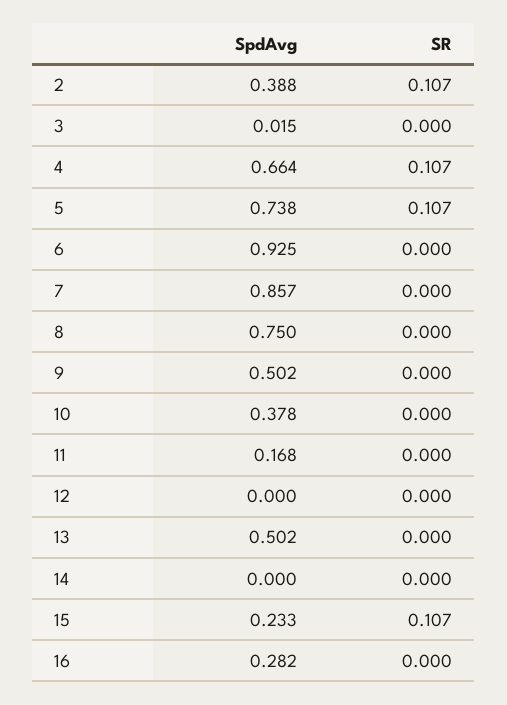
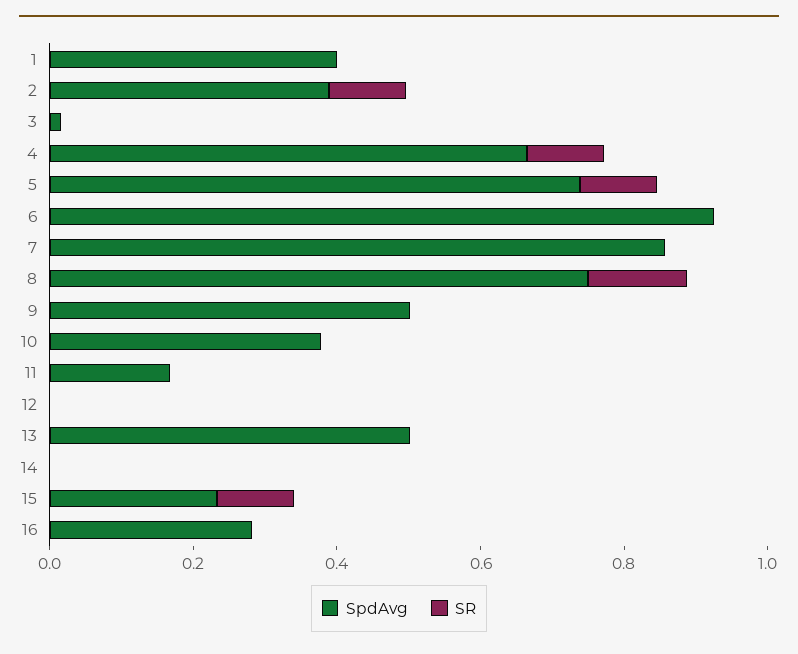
SR, 8: 0 -> 0.15
SpdAvg, 1: none -> 0.4
SR, 1: none -> 0

